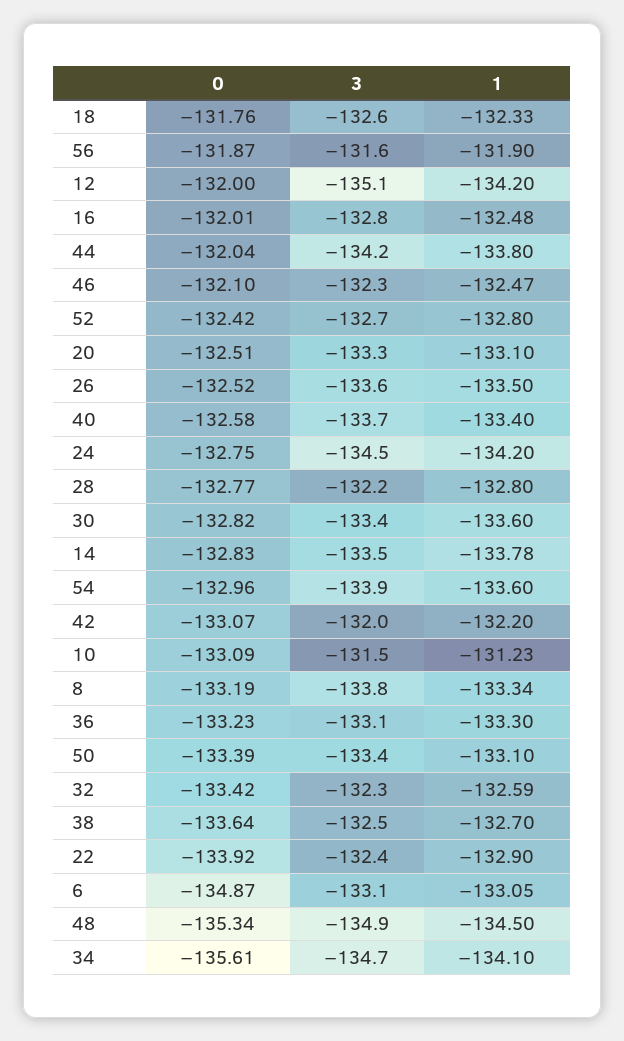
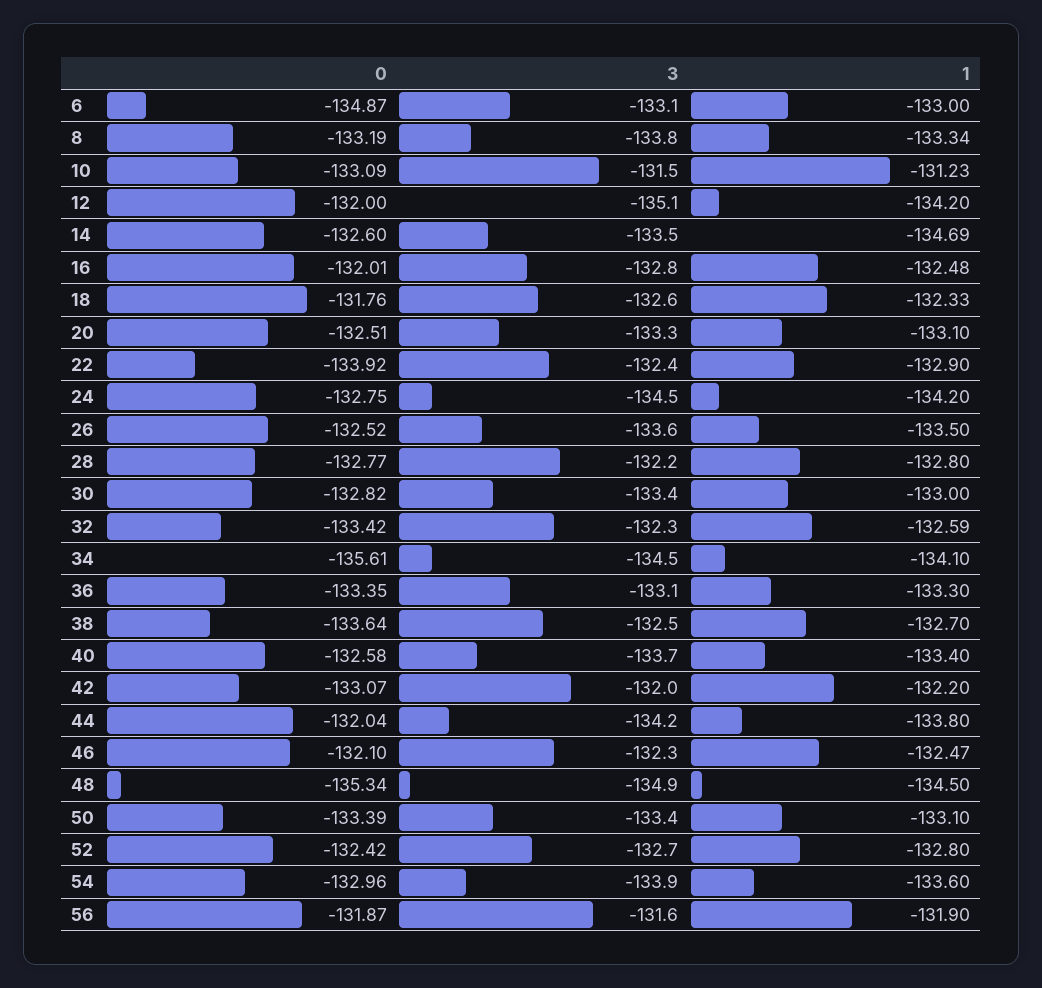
1, 30: -133.6 -> -133
0, 14: -132.83 -> -132.6
1, 14: -133.78 -> -134.69
0, 36: -133.23 -> -133.35
1, 6: -133.05 -> -133
3, 34: -134.7 -> -134.5

